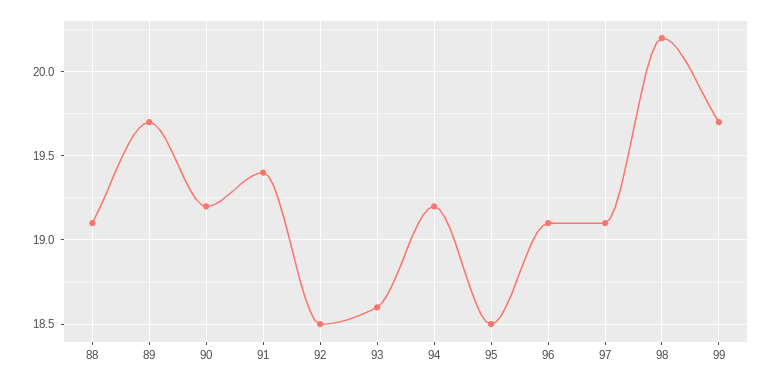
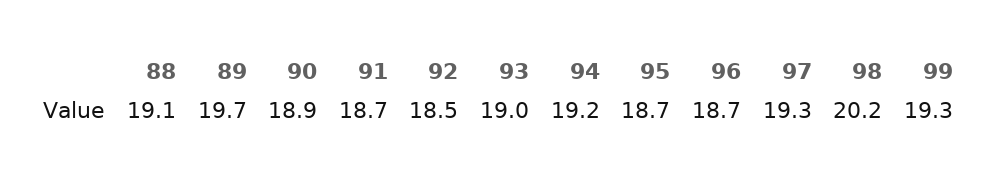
90: 19.2 -> 18.9
91: 19.4 -> 18.7
93: 18.6 -> 19
95: 18.5 -> 18.7
96: 19.1 -> 18.7
97: 19.1 -> 19.3
99: 19.7 -> 19.3

